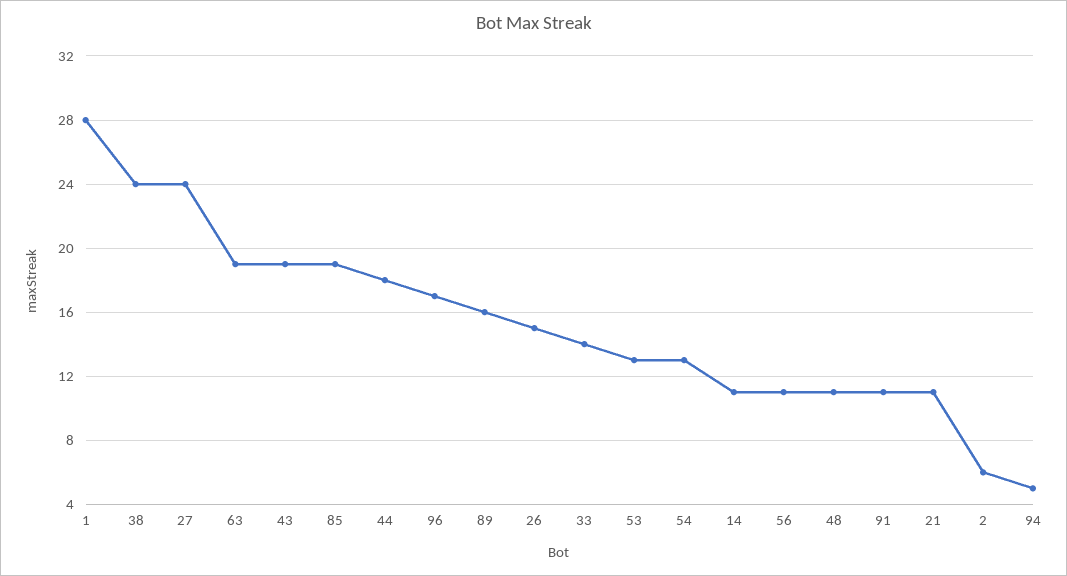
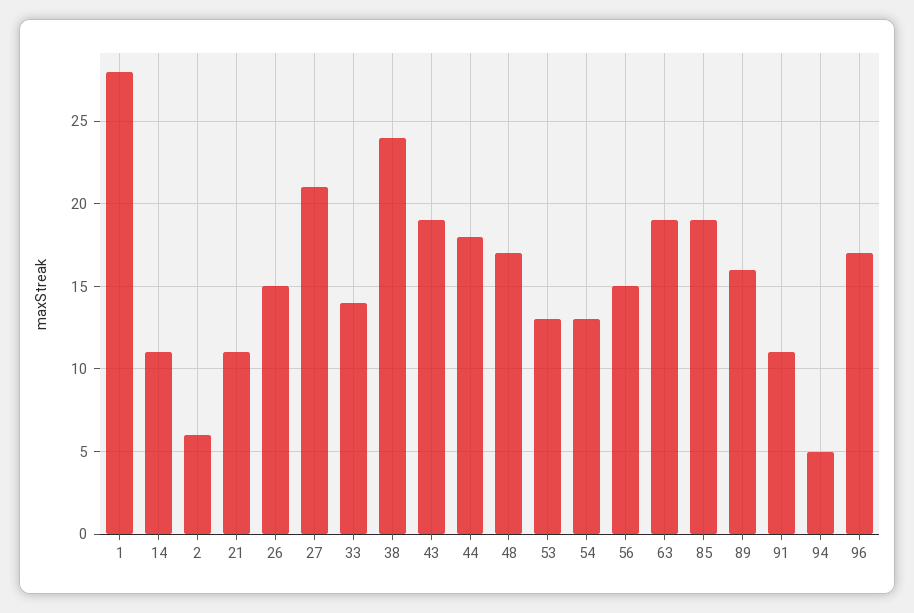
27: 24 -> 21
56: 11 -> 15
48: 11 -> 17

